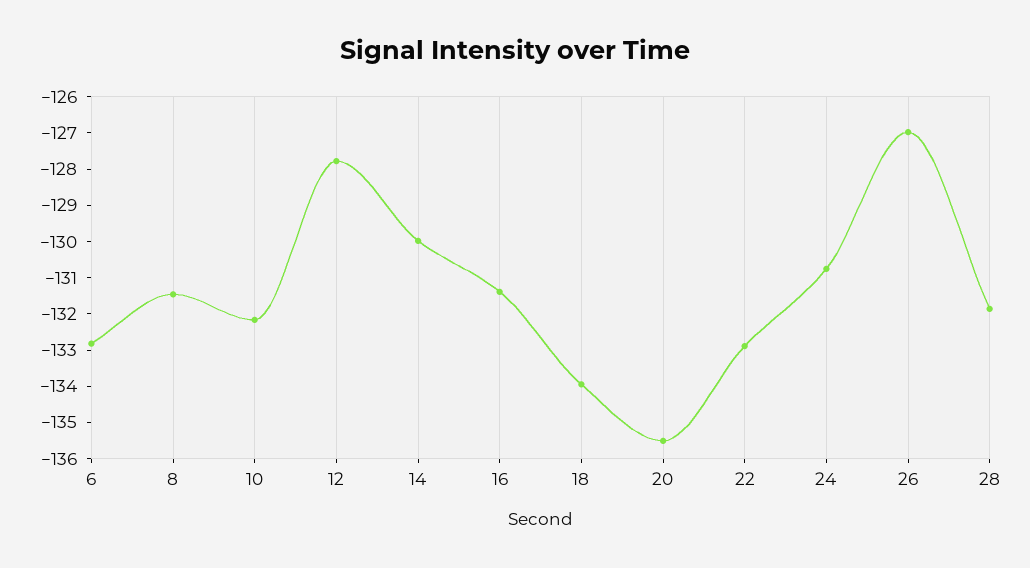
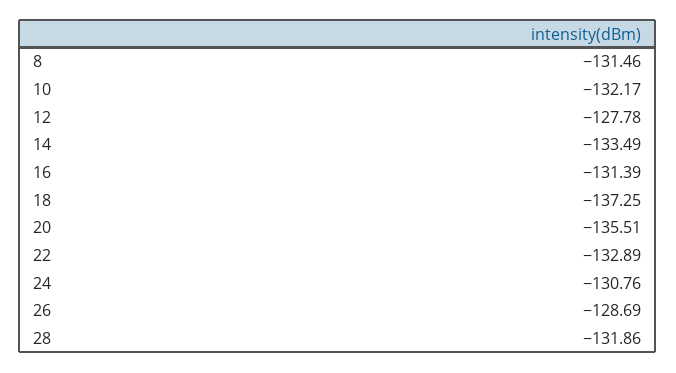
6: -132.75 -> none
14: -130 -> -133.49
18: -134 -> -137.25
26: -127 -> -128.69

